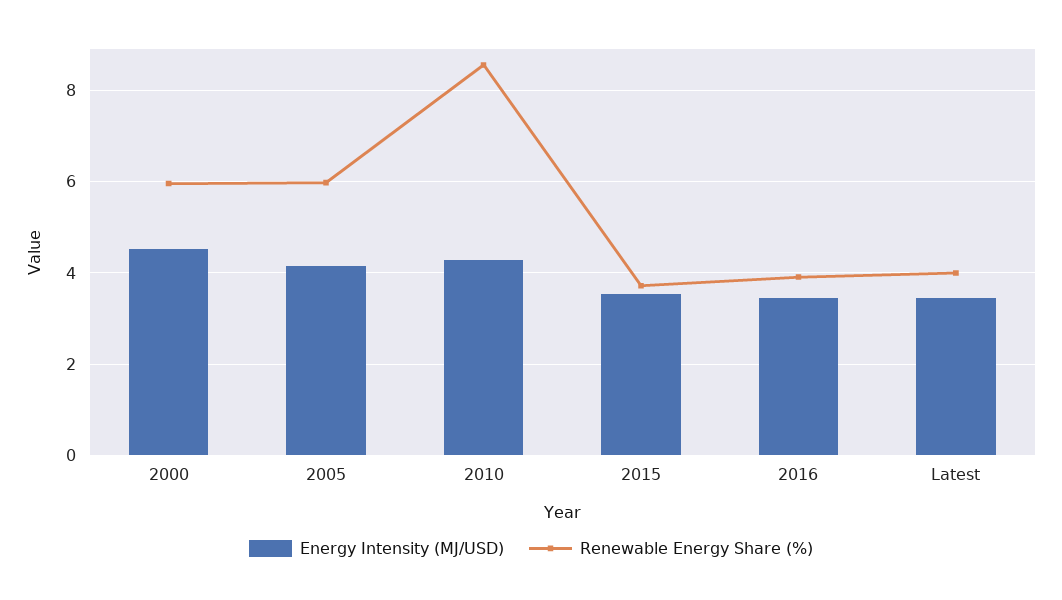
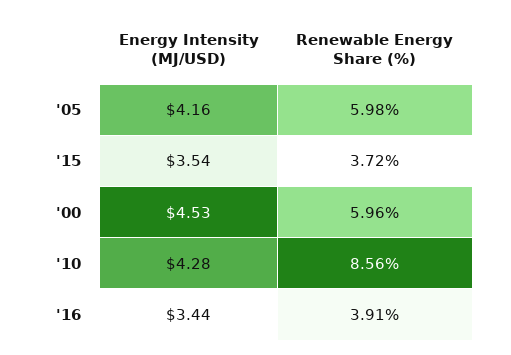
Energy Intensity (MJ/USD), Latest: 3.4 -> none
Renewable Energy Share (%), Latest: 4 -> none

